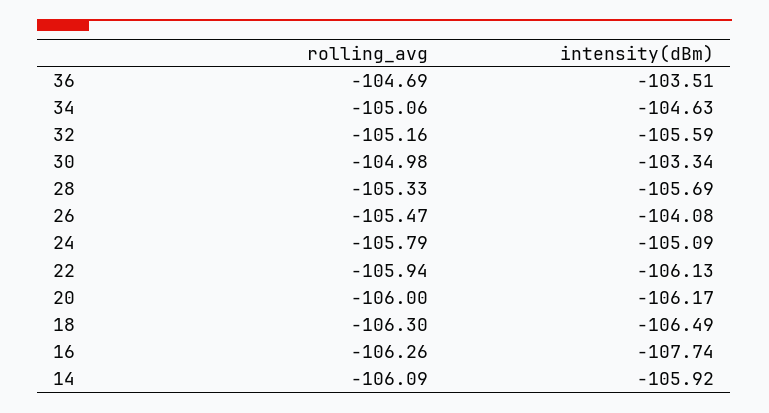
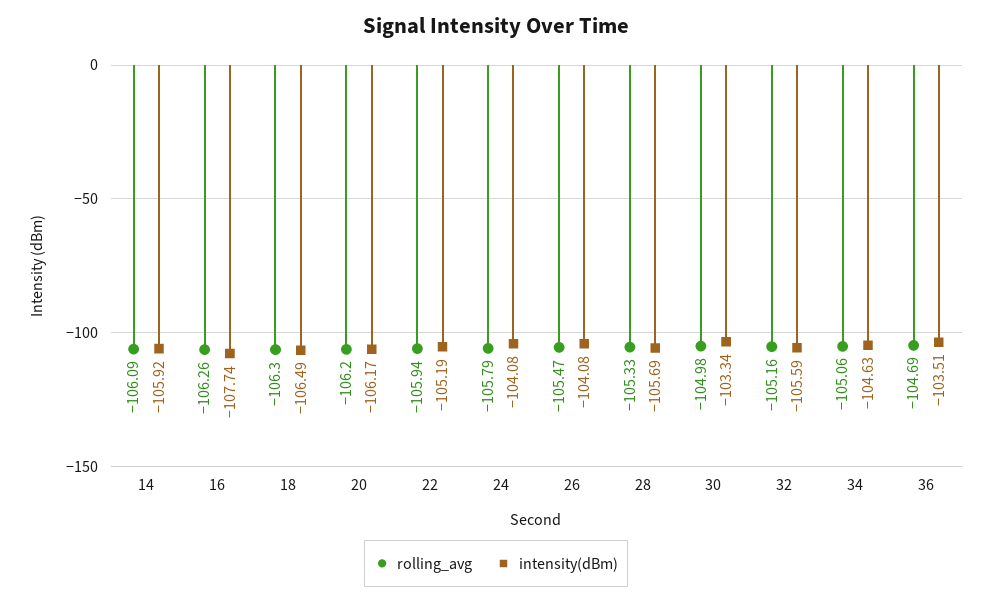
intensity(dBm), 24: -105.09 -> -104.08
intensity(dBm), 22: -106.13 -> -105.19
rolling_avg, 20: -106 -> -106.2

